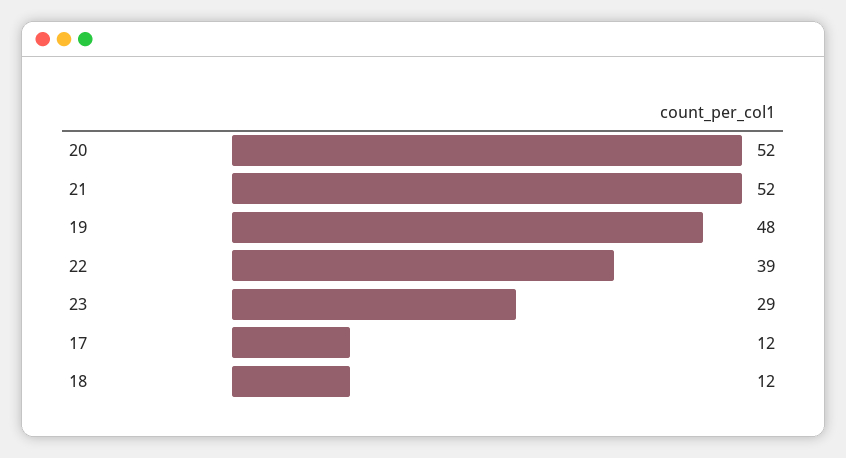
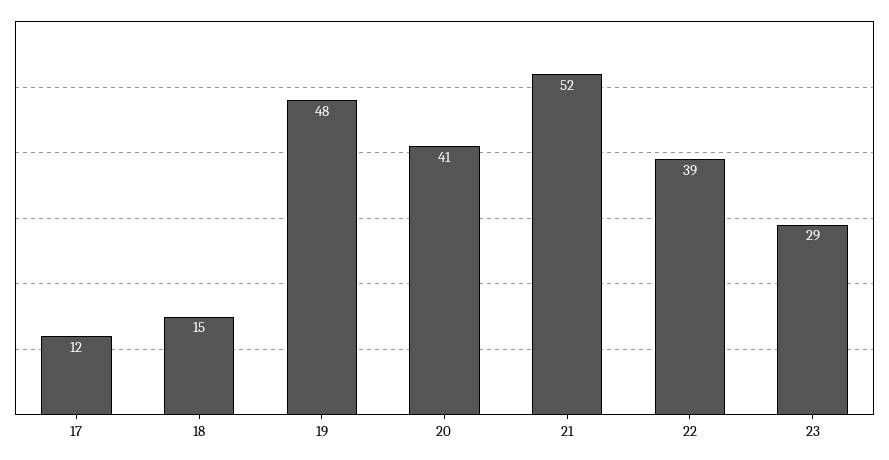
20: 52 -> 41
18: 12 -> 15

